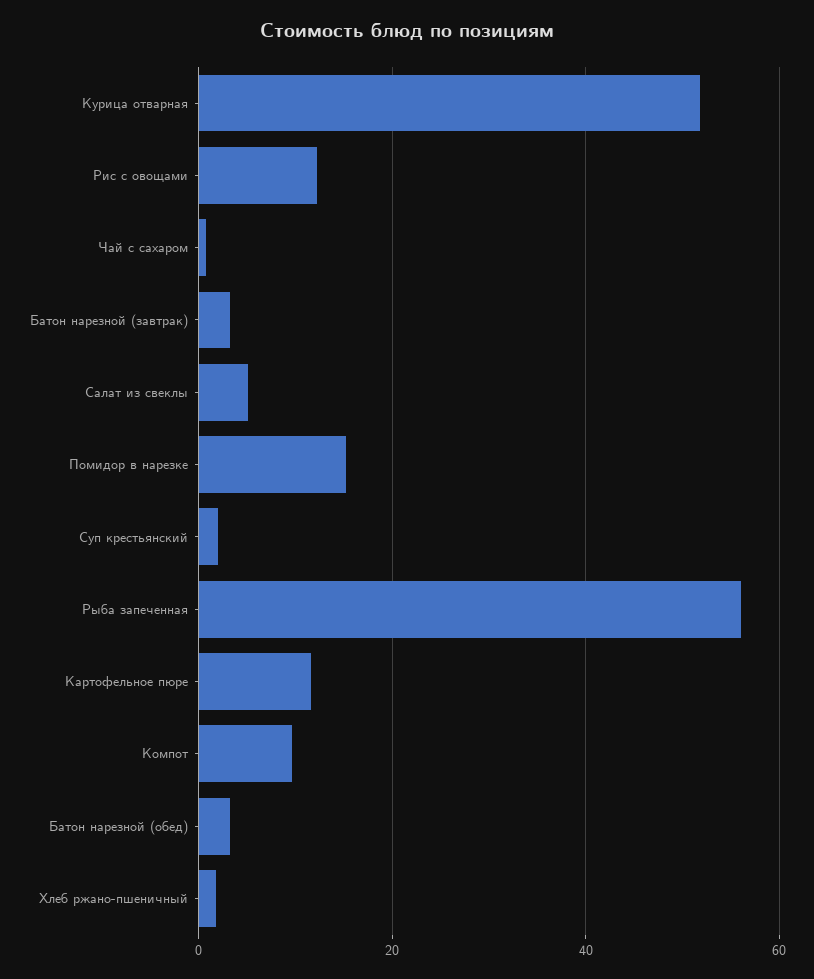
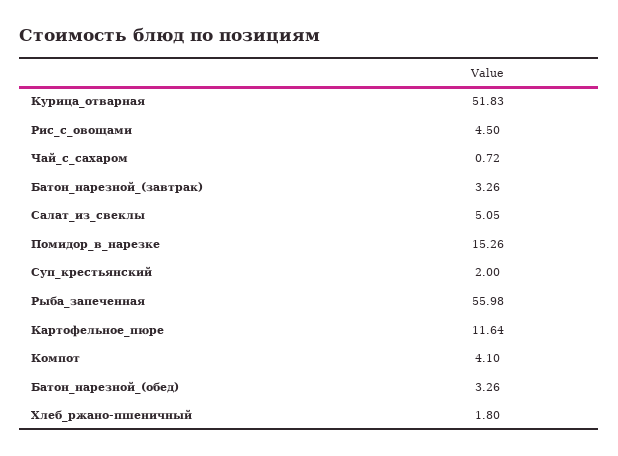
Рис с овощами: 12 -> 4.5
Компот: 10 -> 4.1

